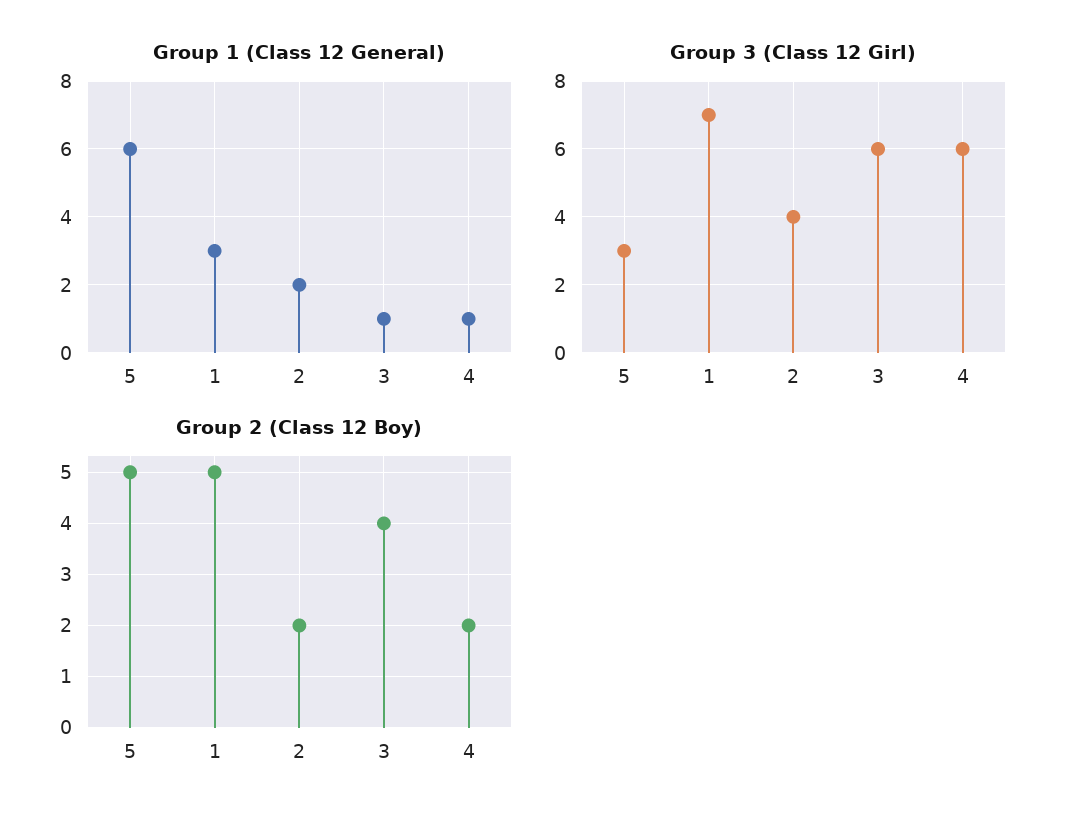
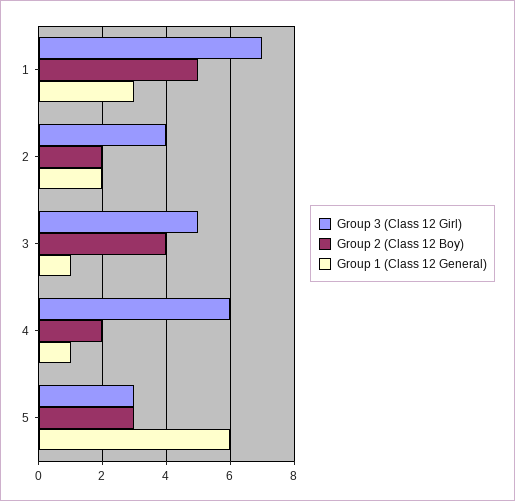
Group 3 (Class 12 Girl), 3: 6 -> 5
Group 2 (Class 12 Boy), 5: 5 -> 3

